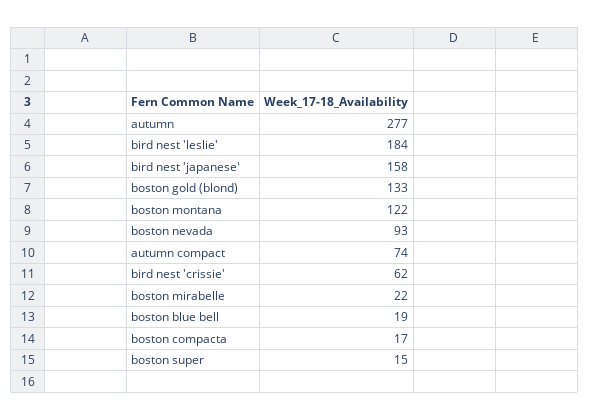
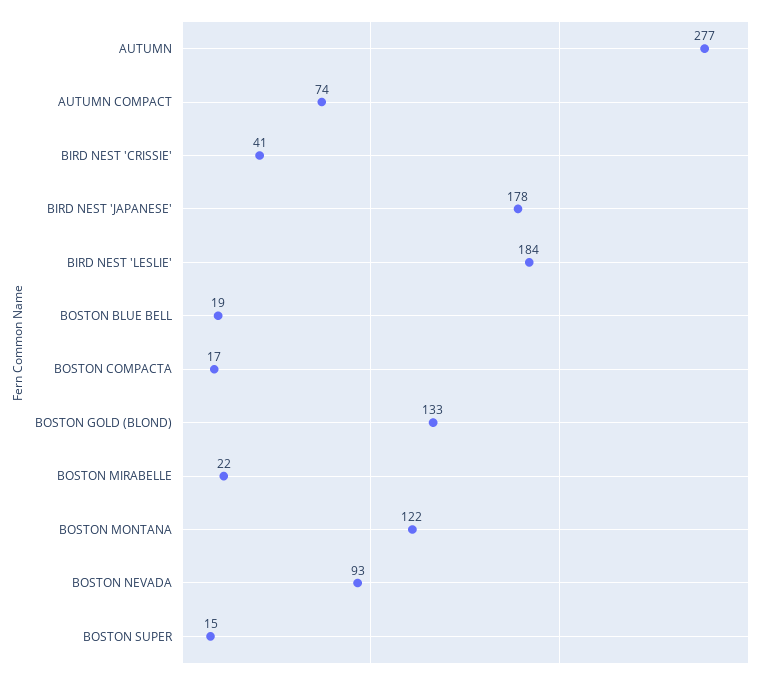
bird nest 'japanese': 158 -> 178
bird nest 'crissie': 62 -> 41

